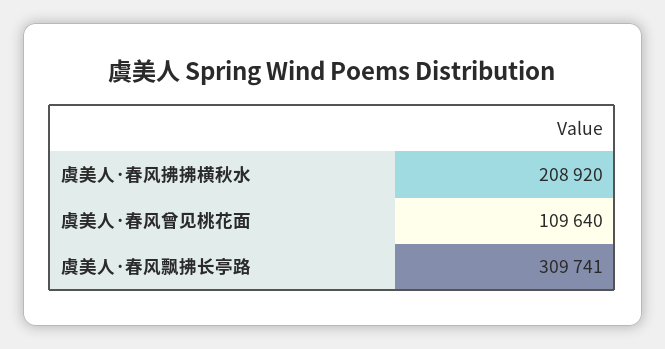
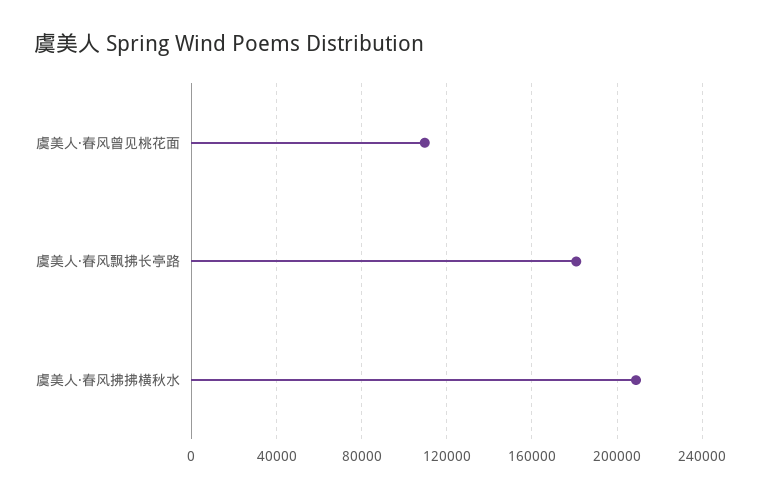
虞美人·春风飘拂长亭路: 309741 -> 180000

